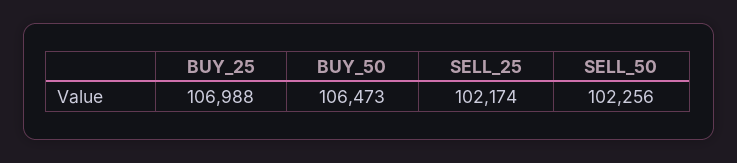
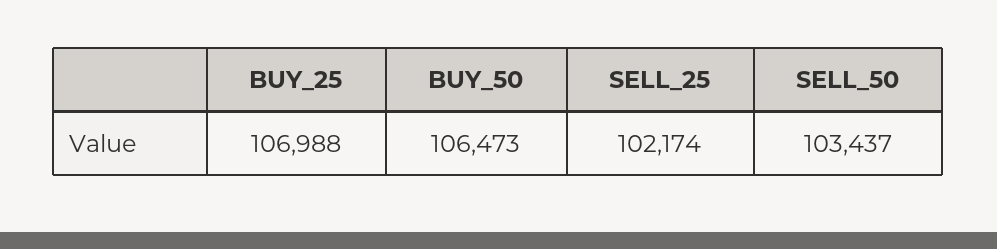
SELL_50: 102256 -> 103437

